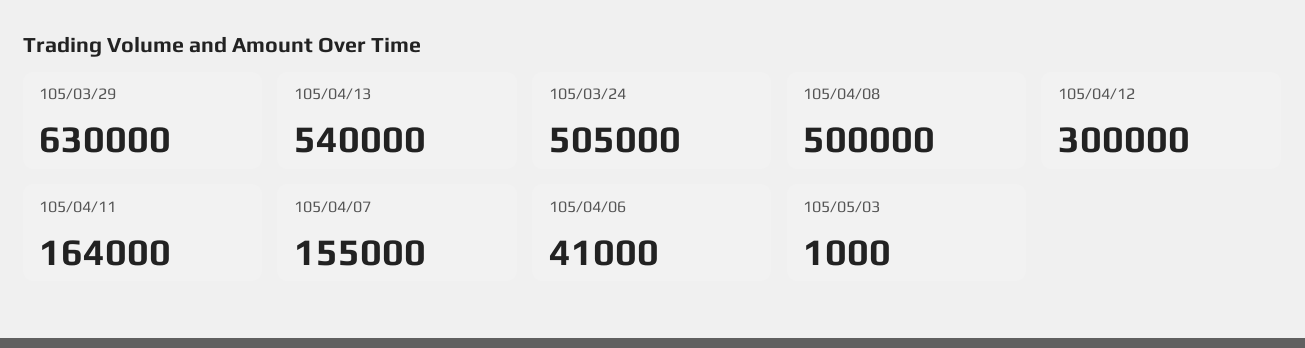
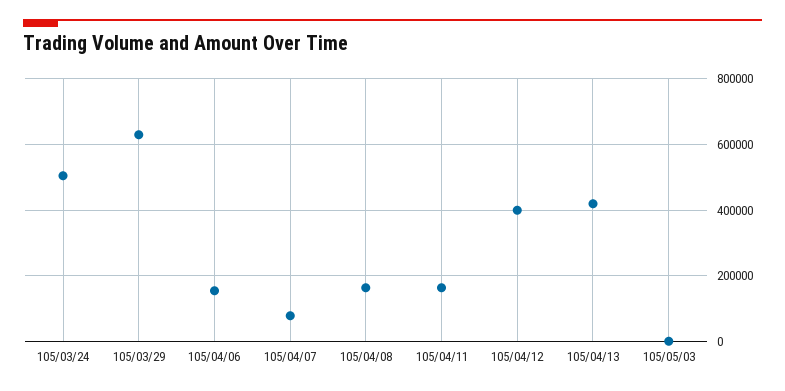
105/04/13: 540000 -> 420000
105/04/08: 500000 -> 160000
105/04/12: 300000 -> 400000
105/04/07: 155000 -> 80000
105/04/06: 41000 -> 160000

